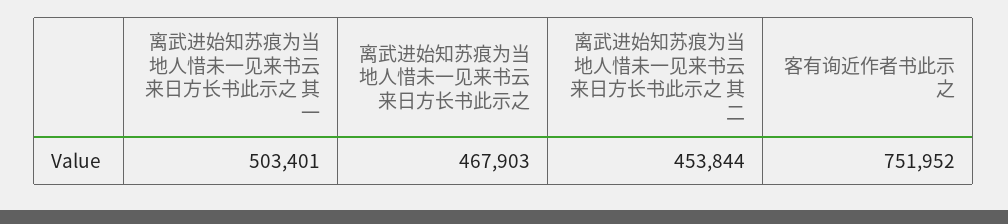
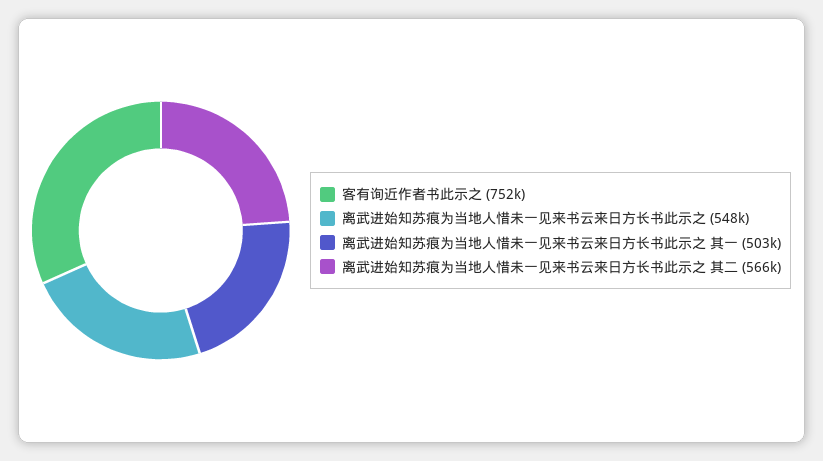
离武进始知苏痕为当地人惜未一见来书云来日方长书此示之: 467903 -> 548000
离武进始知苏痕为当地人惜未一见来书云来日方长书此示之 其二: 453844 -> 566000

